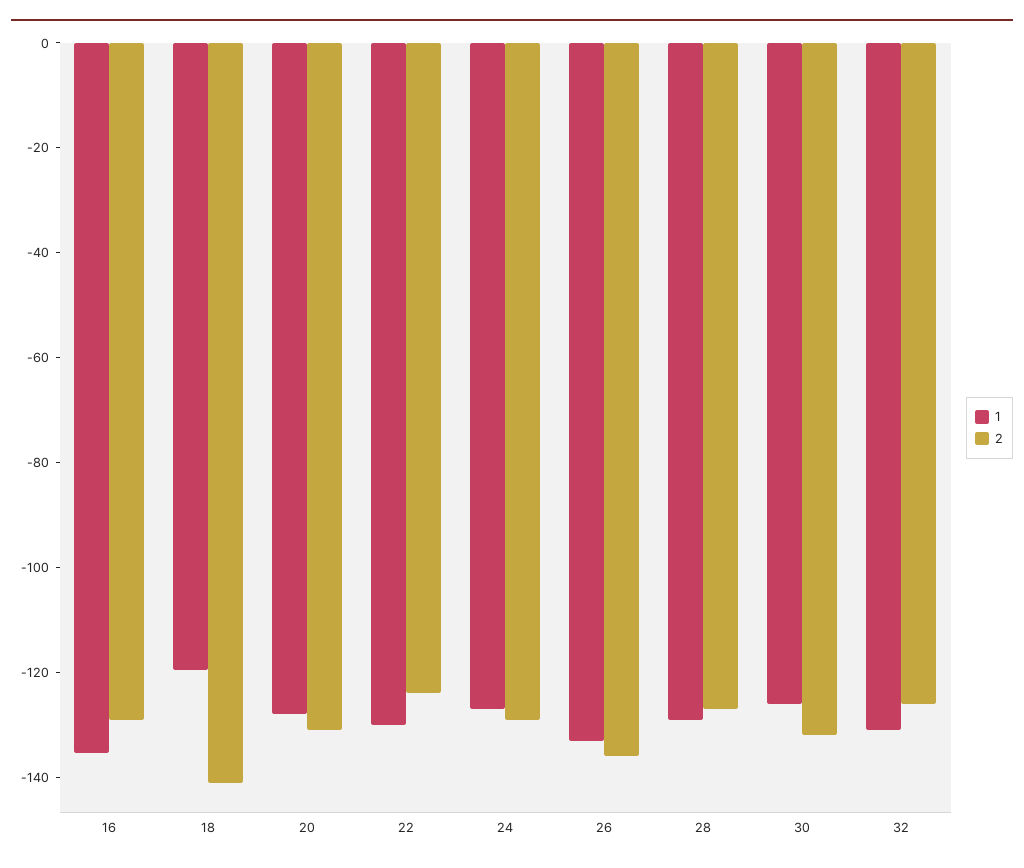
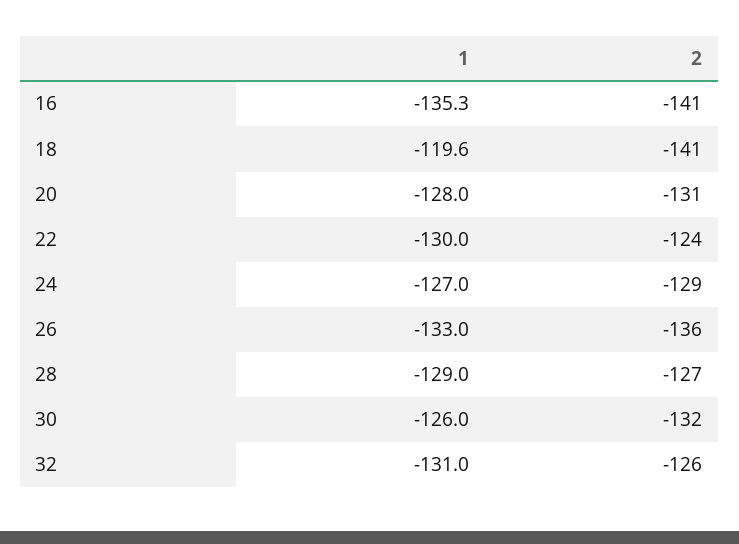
2, 16: -130 -> -141

